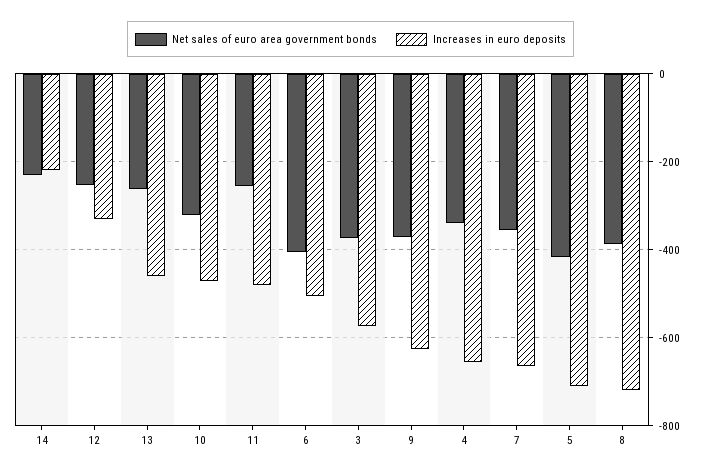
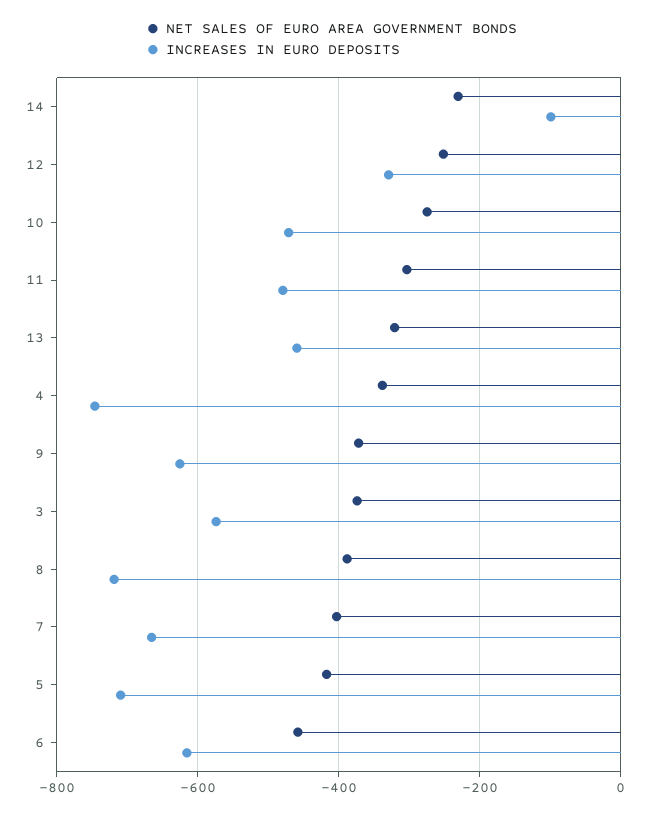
Increases in euro deposits, 14: -220 -> -100
Net sales of euro area government bonds, 13: -260 -> -320
Net sales of euro area government bonds, 10: -320 -> -280
Net sales of euro area government bonds, 11: -260 -> -300
Net sales of euro area government bonds, 6: -400 -> -460
Increases in euro deposits, 6: -500 -> -620
Increases in euro deposits, 4: -660 -> -740
Net sales of euro area government bonds, 7: -360 -> -400

